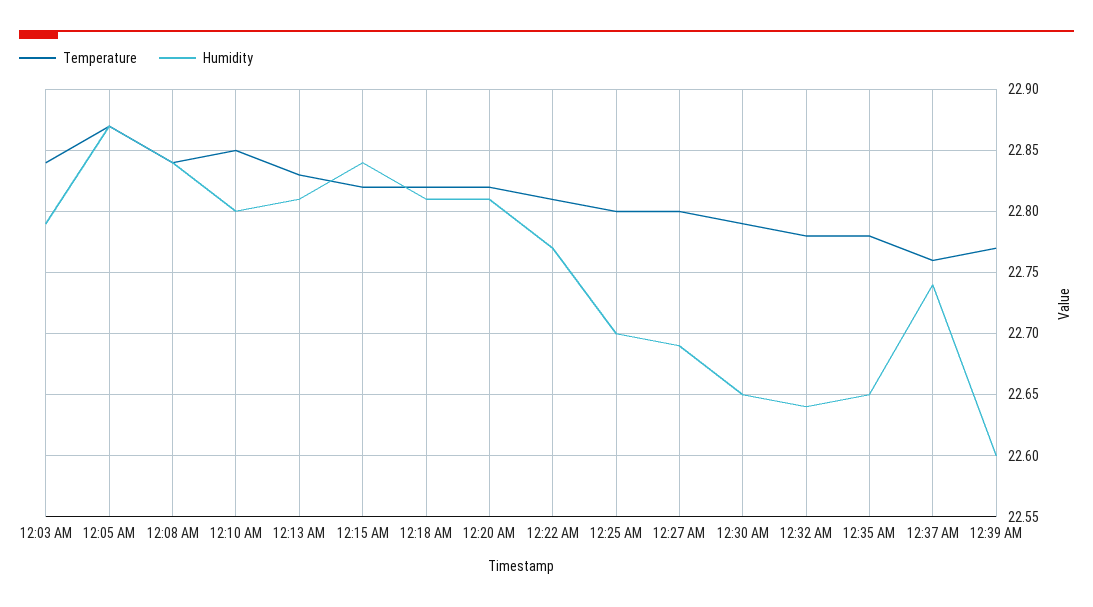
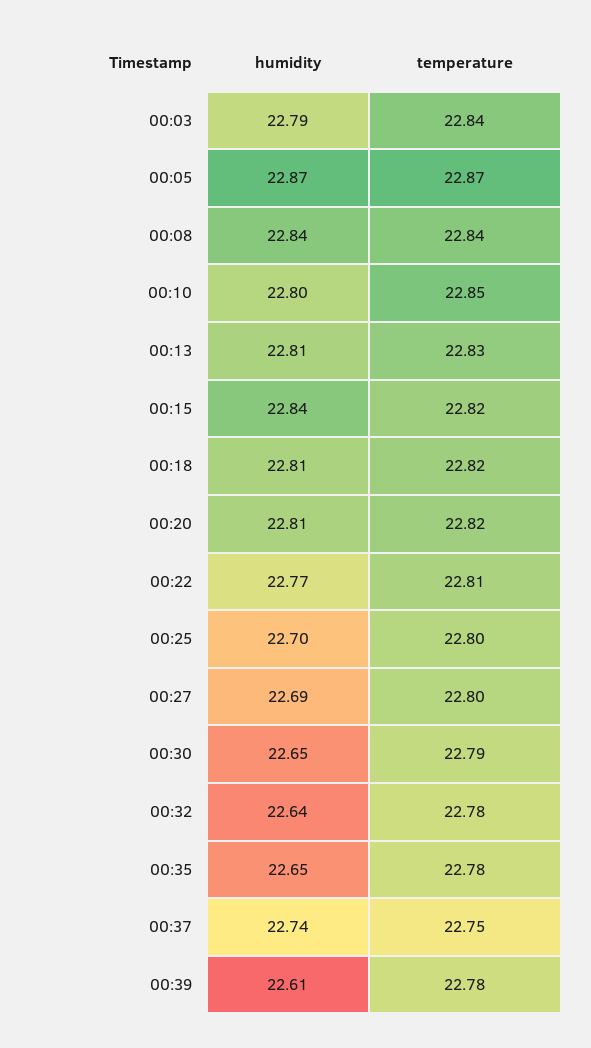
Temperature, 12:37 AM: 22.76 -> 22.75
Temperature, 12:39 AM: 22.77 -> 22.78
Humidity, 12:39 AM: 22.6 -> 22.61

